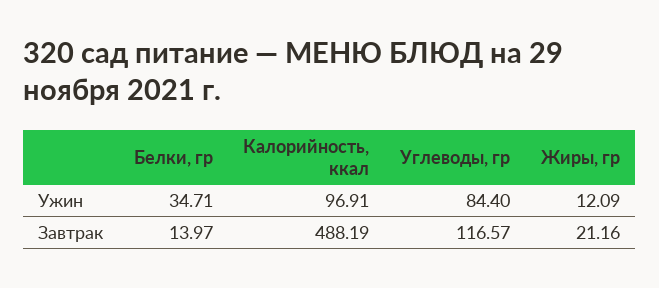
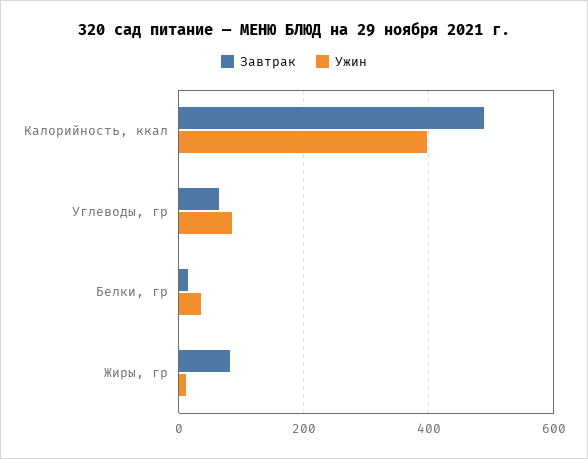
Ужин, Калорийность, ккал: 96.91 -> 400
Завтрак, Углеводы, гр: 116.57 -> 60
Завтрак, Жиры, гр: 21.16 -> 80

